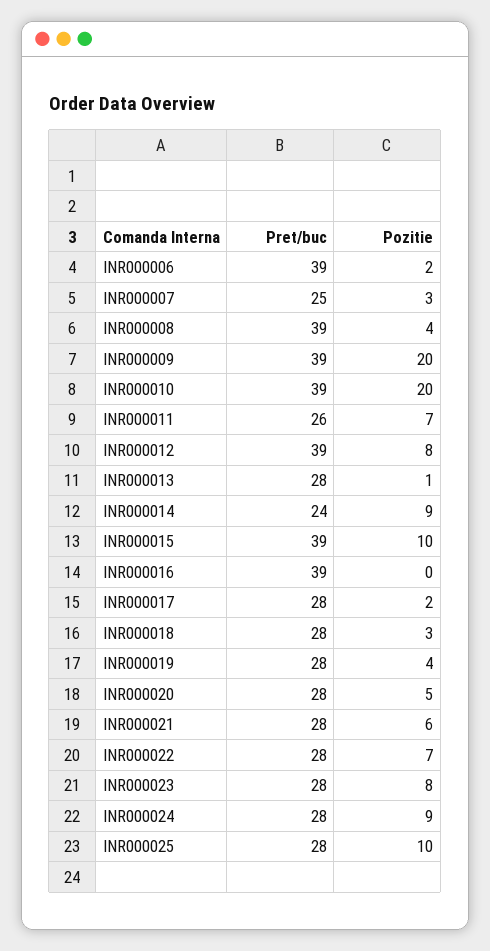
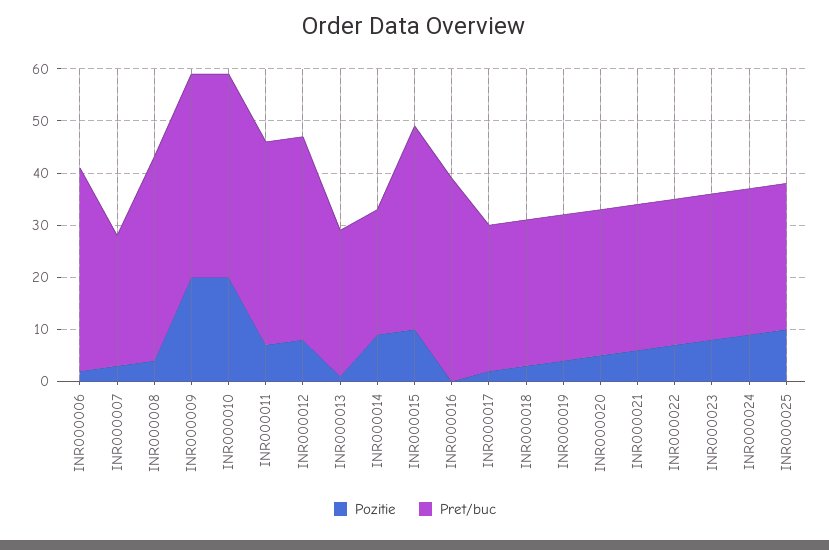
Pret/buc, INR000011: 26 -> 40

